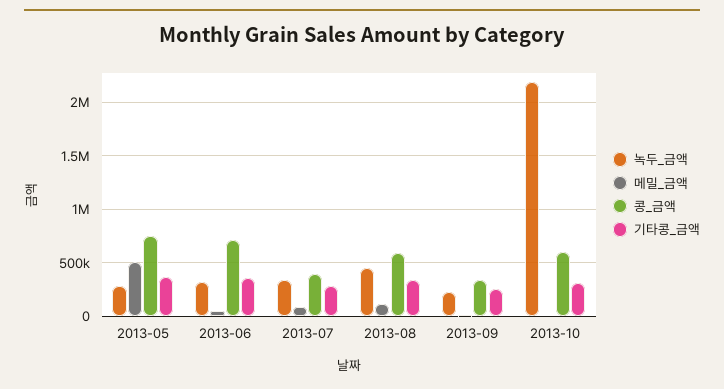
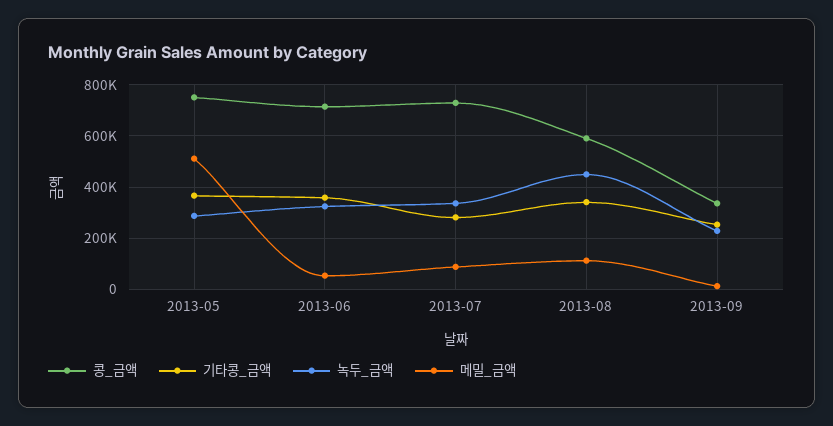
콩_금액, 2013-07: 400000 -> 725000
녹두_금액, 2013-10: 2200000 -> none
메밀_금액, 2013-10: 0 -> none
콩_금액, 2013-10: 600000 -> none
기타콩_금액, 2013-10: 300000 -> none

